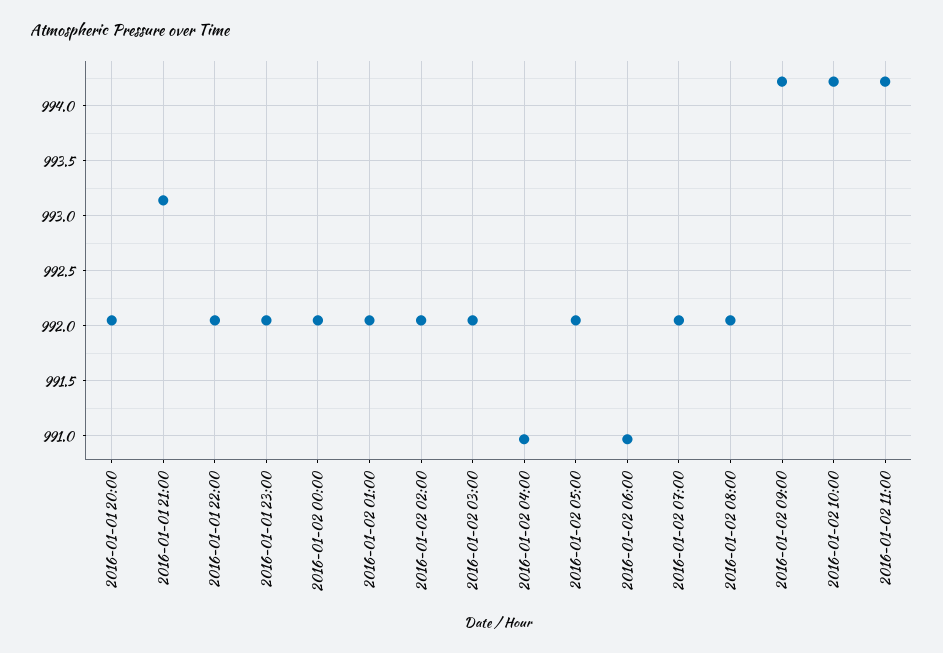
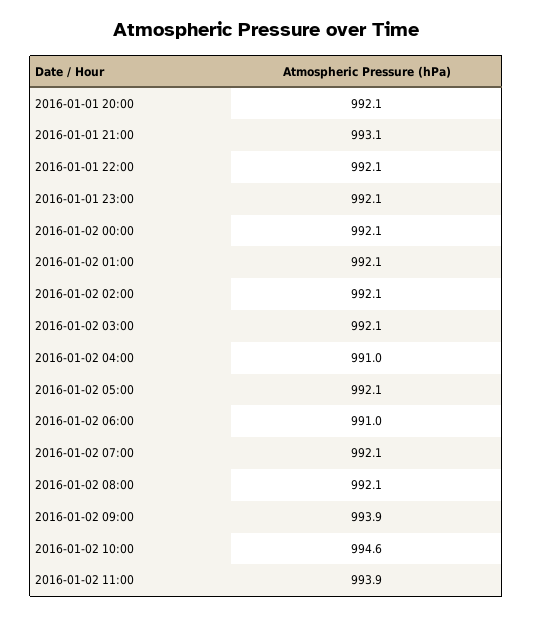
2016-01-02 09:00: 994.2 -> 993.9
2016-01-02 10:00: 994.2 -> 994.6
2016-01-02 11:00: 994.2 -> 993.9

